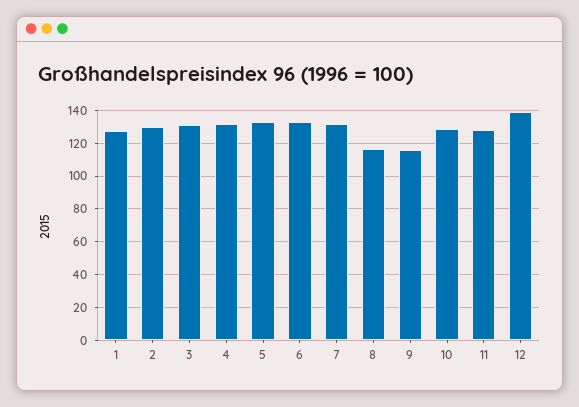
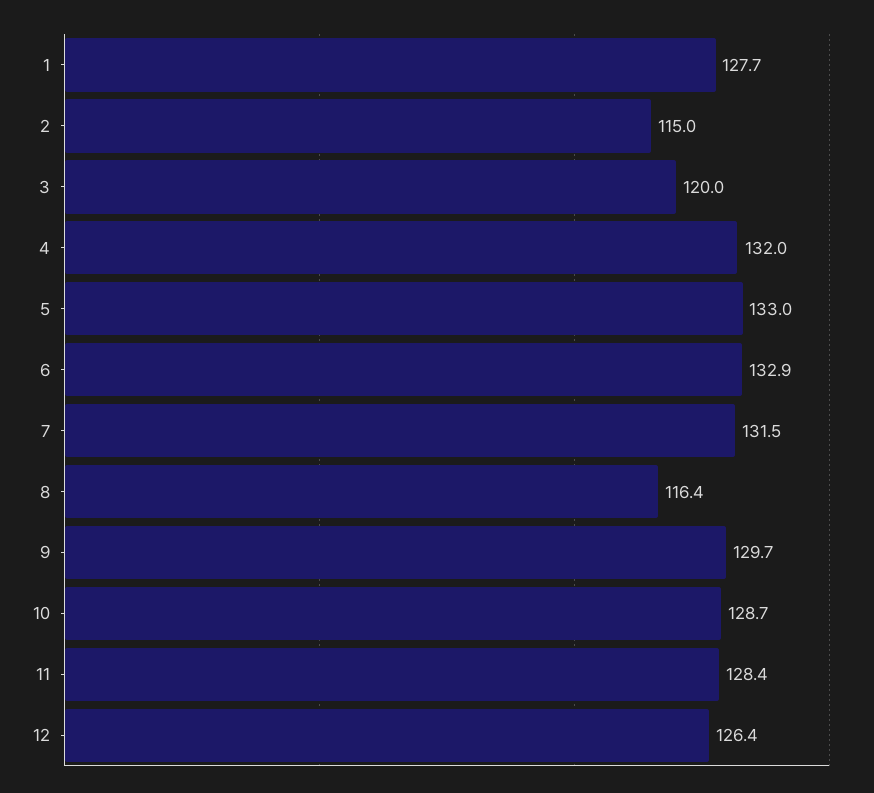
2: 130 -> 115
3: 130 -> 120
9: 115 -> 129.7
12: 140 -> 126.4

